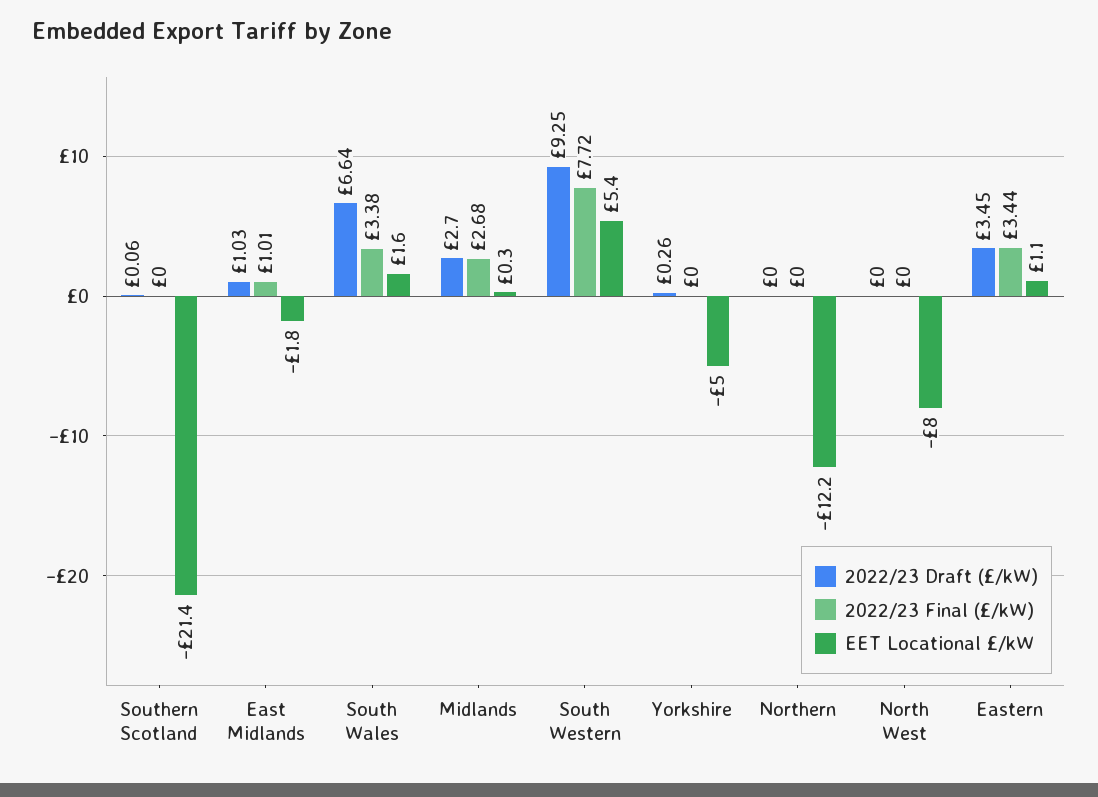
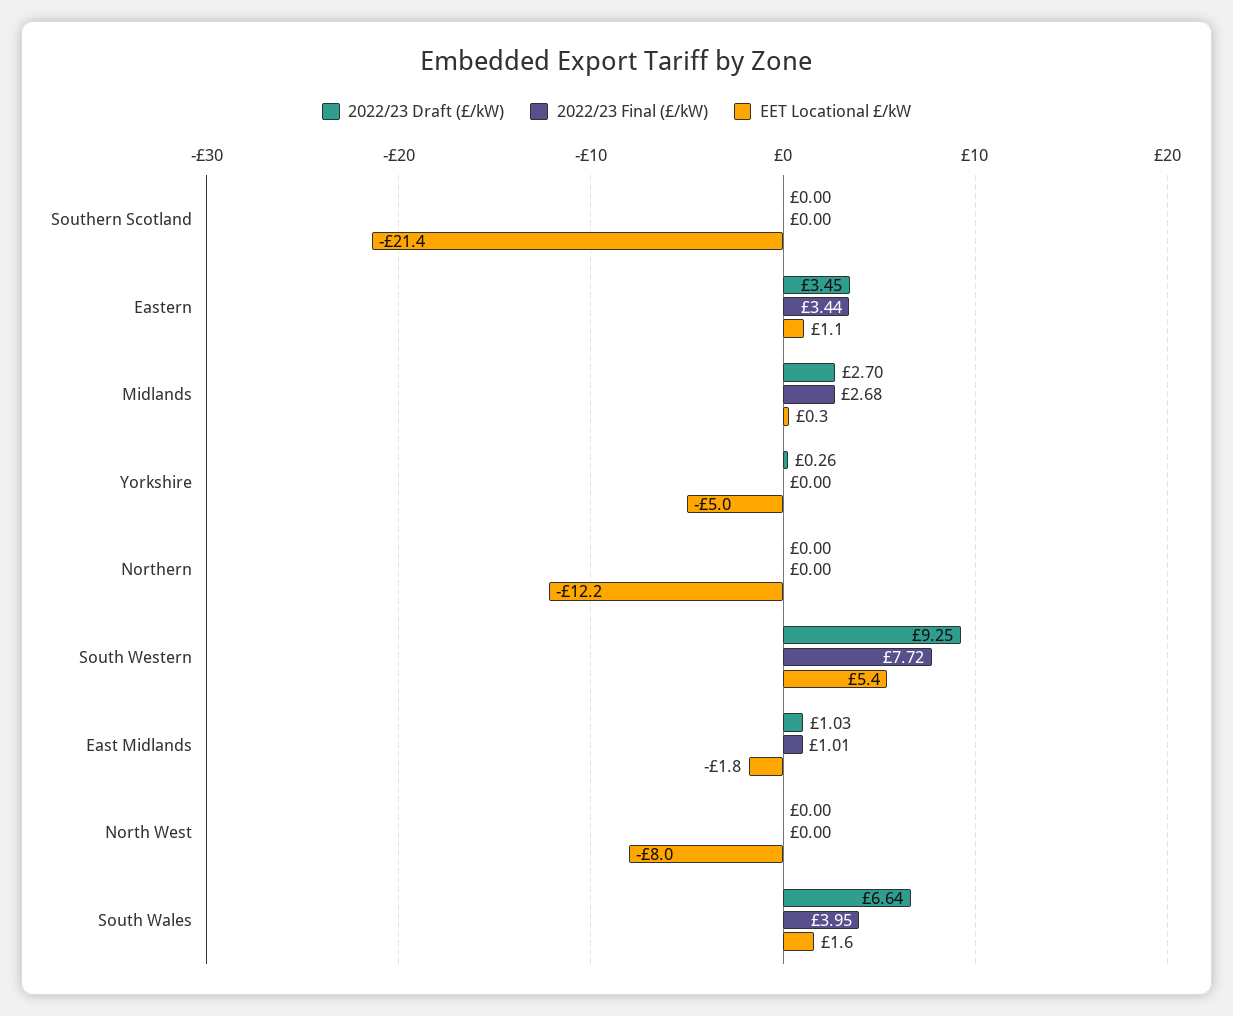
2022/23 Draft (£/kW), Southern Scotland: 0.06 -> 0
2022/23 Final (£/kW), South Wales: 3.38 -> 3.95

